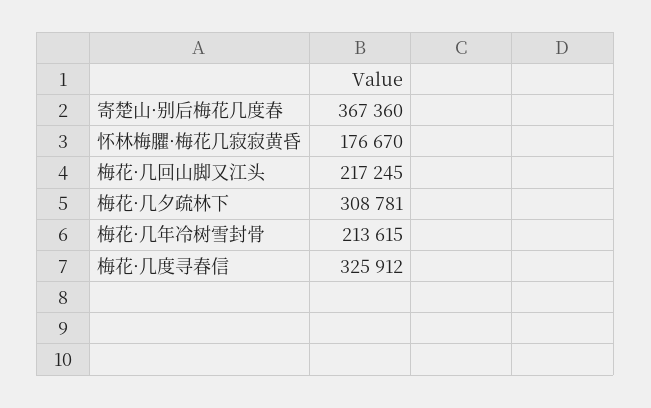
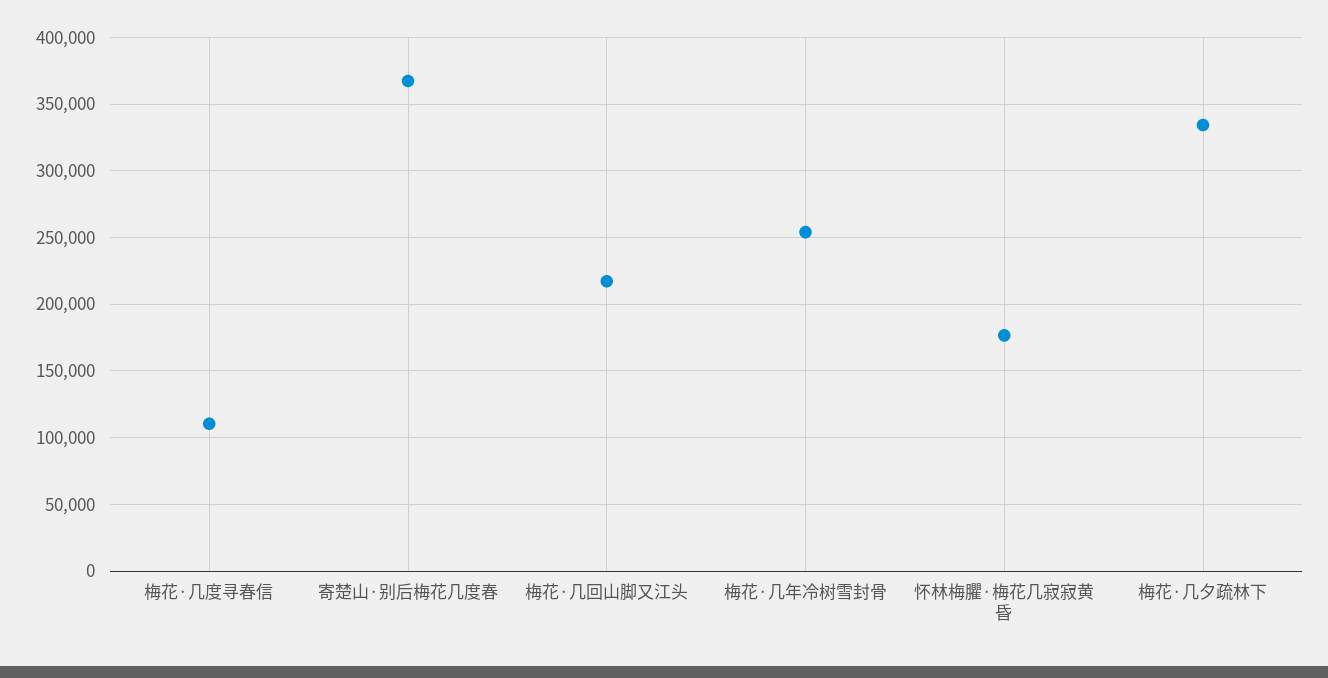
梅花·几夕疏林下: 308781 -> 335000
梅花·几年冷树雪封骨: 213615 -> 255000
梅花·几度寻春信: 325912 -> 110000

